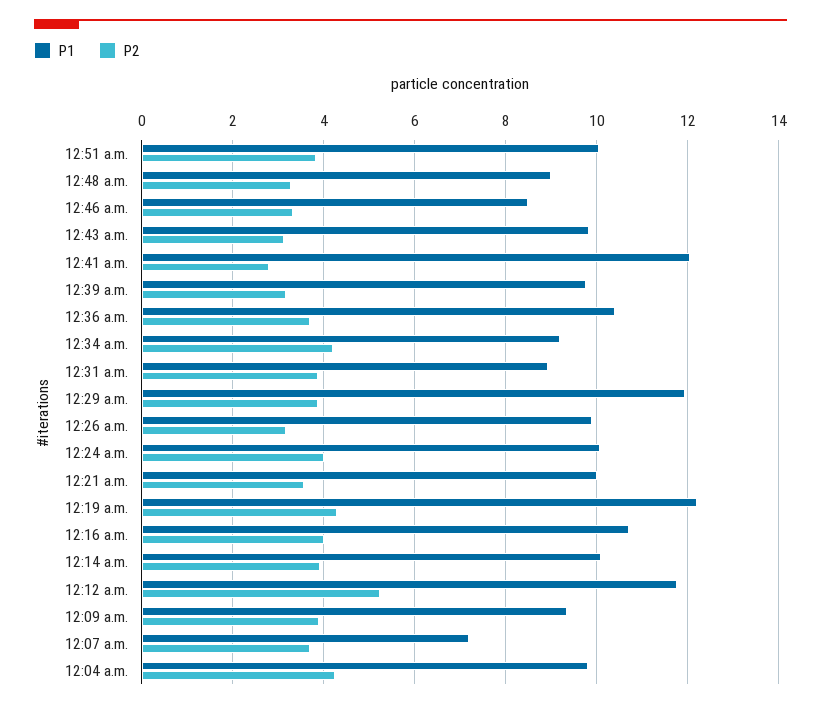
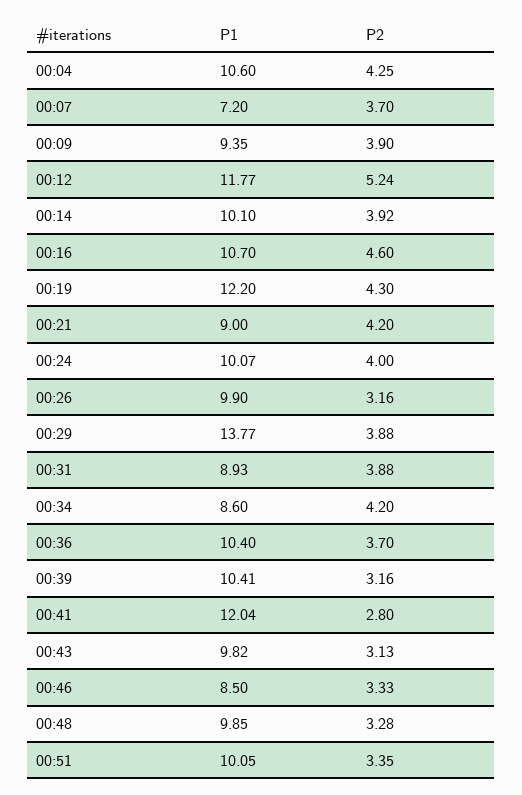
P2, 12:51 a.m.: 3.8 -> 3.35
P1, 12:48 a.m.: 9 -> 9.85
P1, 12:39 a.m.: 9.8 -> 10.41
P1, 12:34 a.m.: 9.2 -> 8.6
P1, 12:29 a.m.: 12 -> 13.77
P1, 12:21 a.m.: 10 -> 9
P2, 12:21 a.m.: 3.6 -> 4.2
P2, 12:16 a.m.: 4 -> 4.6
P1, 12:04 a.m.: 9.8 -> 10.6

